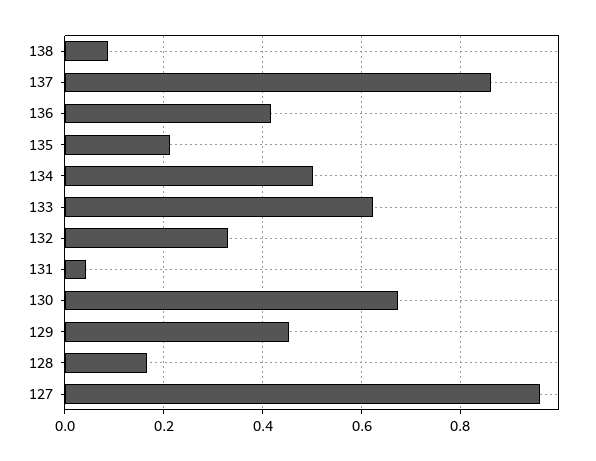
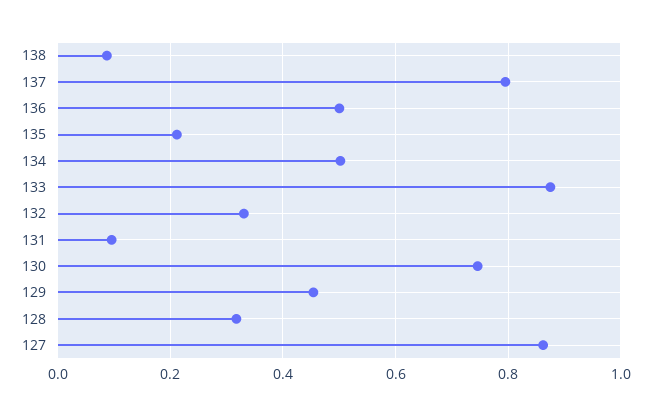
137: 0.86 -> 0.8
136: 0.42 -> 0.5
133: 0.62 -> 0.88
131: 0.04 -> 0.1
130: 0.68 -> 0.74
128: 0.16 -> 0.32
127: 0.96 -> 0.86

